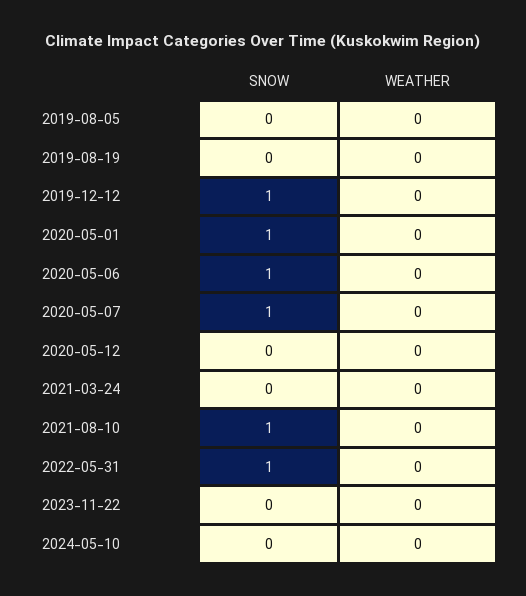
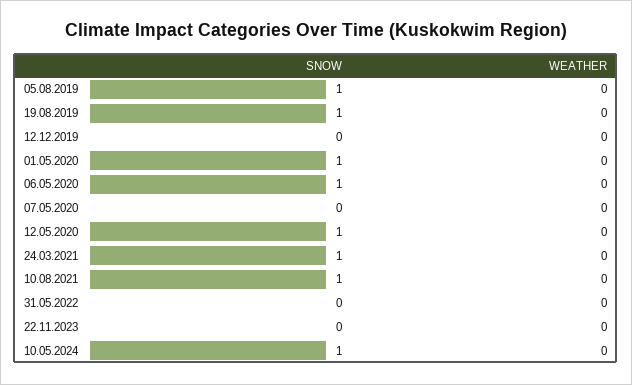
SNOW, 2019-08-05: 0 -> 1
SNOW, 2019-08-19: 0 -> 1
SNOW, 2019-12-12: 1 -> 0
SNOW, 2020-05-07: 1 -> 0
SNOW, 2020-05-12: 0 -> 1
SNOW, 2021-03-24: 0 -> 1
SNOW, 2022-05-31: 1 -> 0
SNOW, 2024-05-10: 0 -> 1

